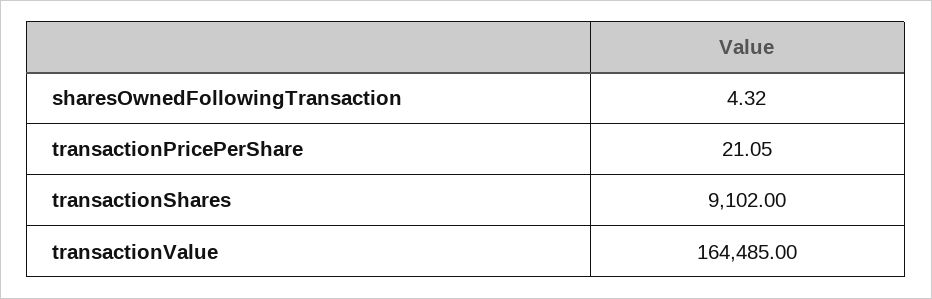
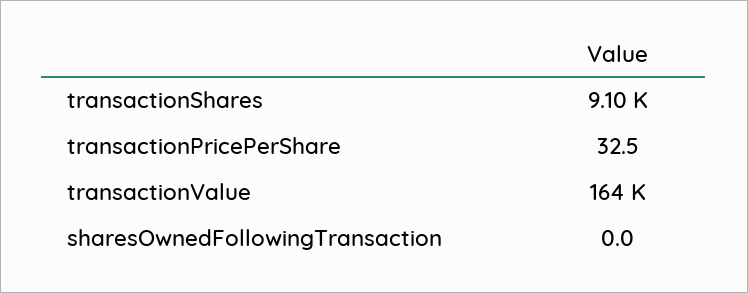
sharesOwnedFollowingTransaction: 4.32 -> 0
transactionPricePerShare: 21.05 -> 32.5

